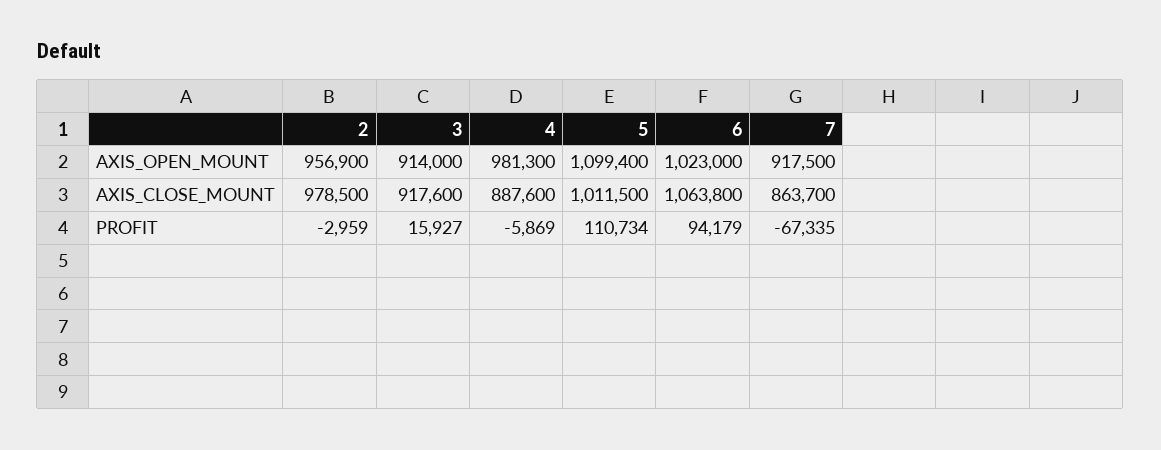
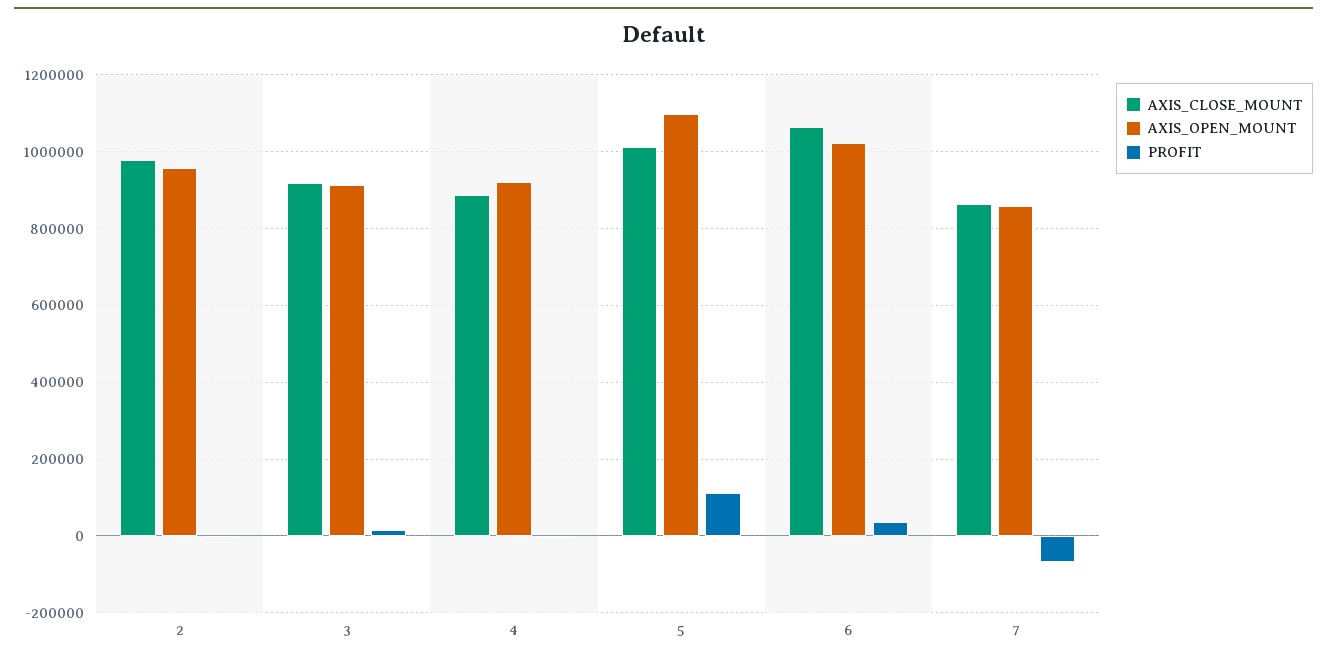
AXIS_OPEN_MOUNT, 4: 981300 -> 920000
AXIS_OPEN_MOUNT, 7: 917500 -> 860000
PROFIT, 6: 94179 -> 40000

